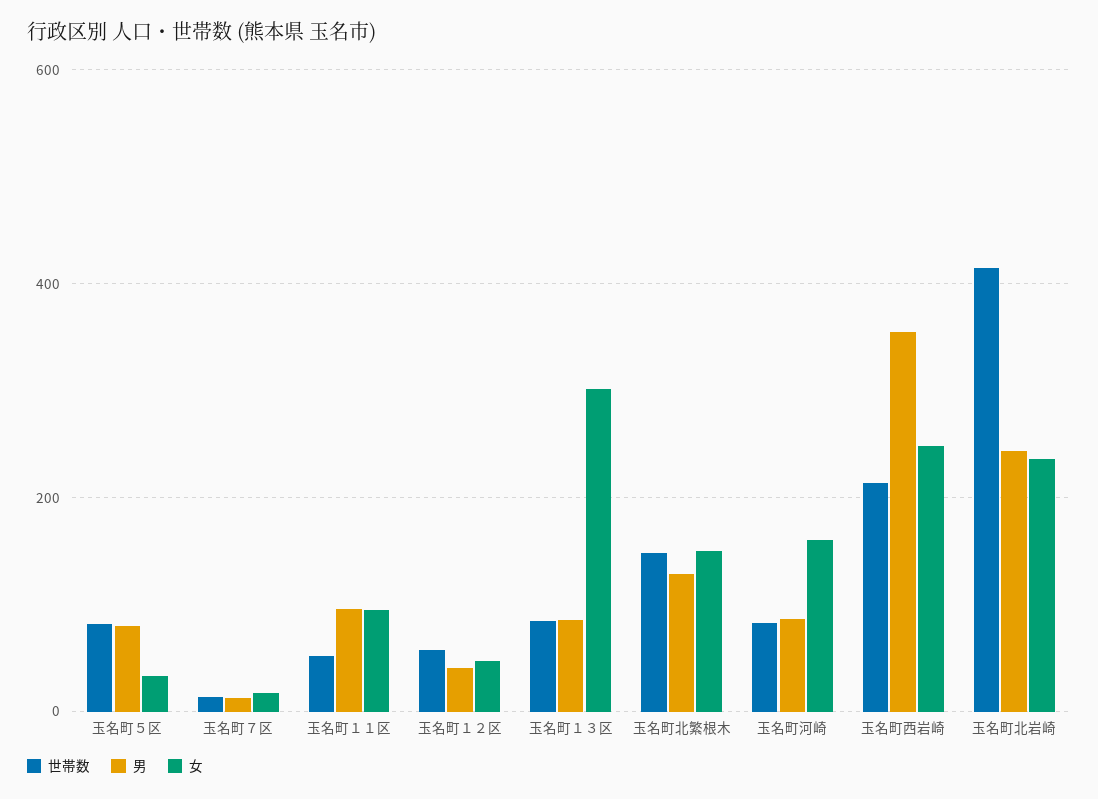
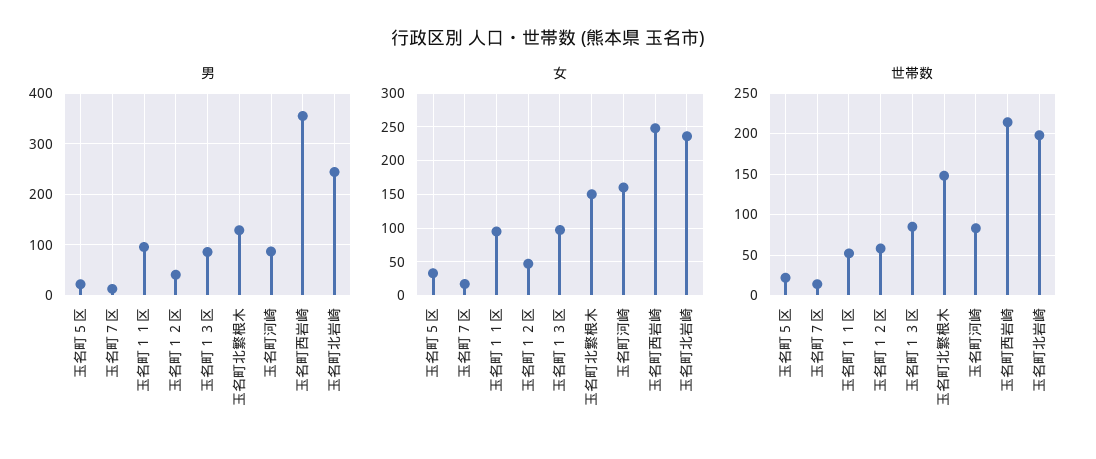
世帯数, 玉名町５区: 80 -> 20
男, 玉名町５区: 80 -> 20
女, 玉名町１３区: 300 -> 100
世帯数, 玉名町北岩崎: 420 -> 200

